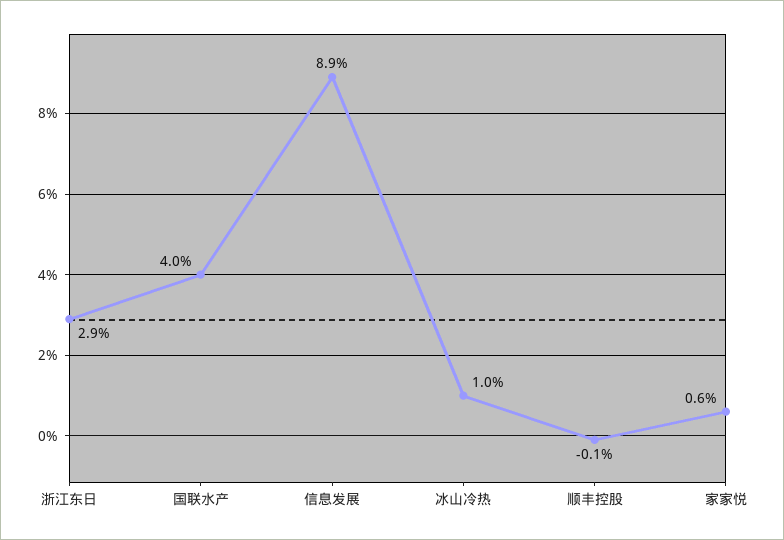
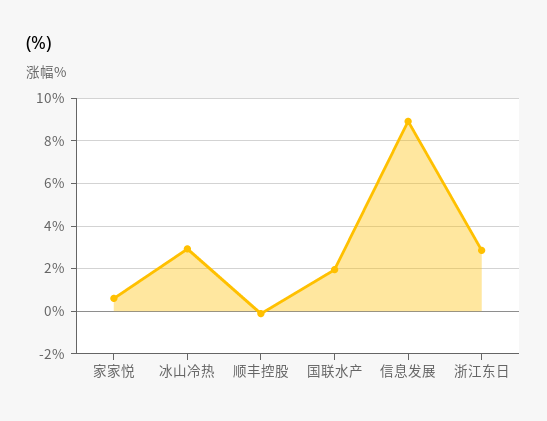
国联水产: 4 -> 2
冰山冷热: 1 -> 3

